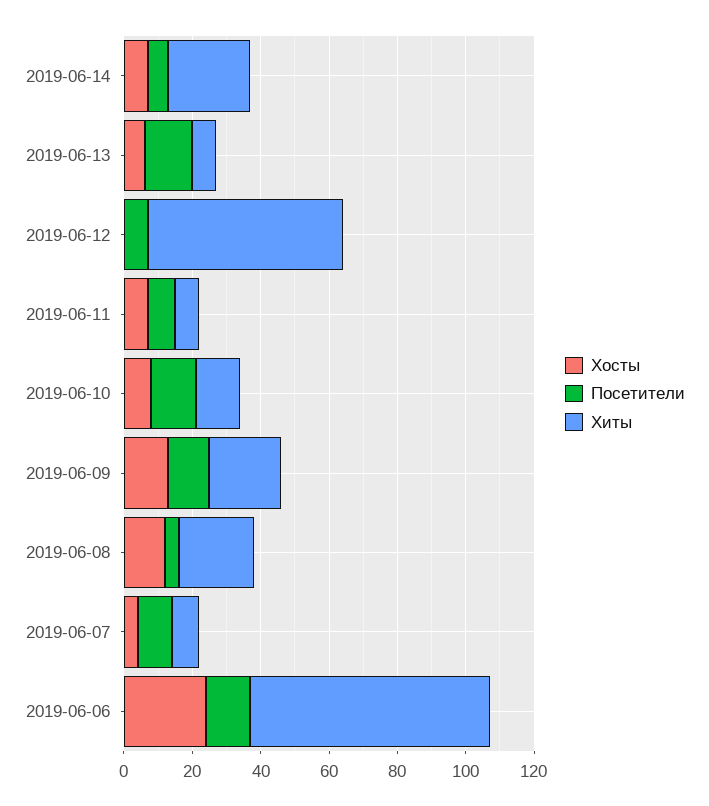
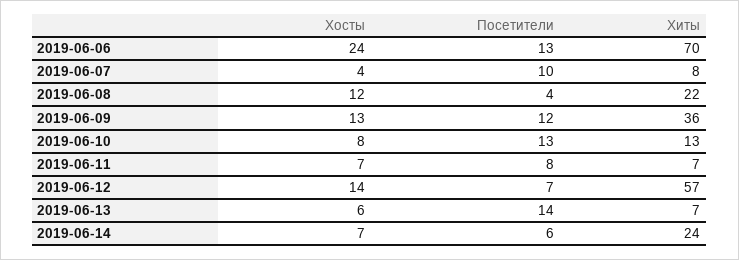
Хосты, 2019-06-12: 0 -> 14
Хиты, 2019-06-09: 20 -> 36

